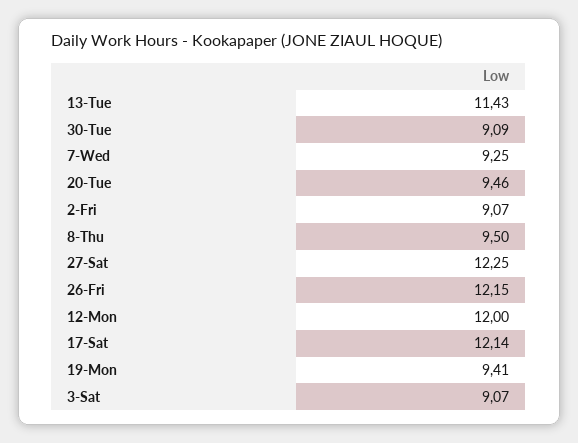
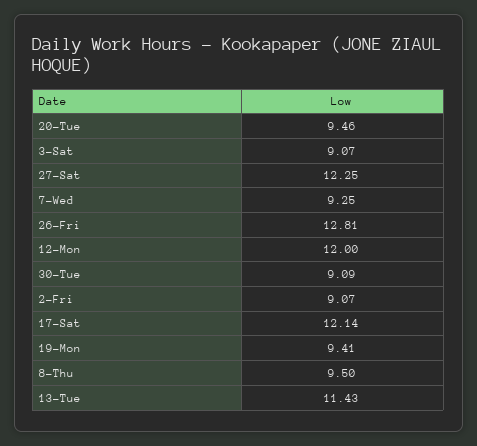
26-Fri: 12.15 -> 12.81

